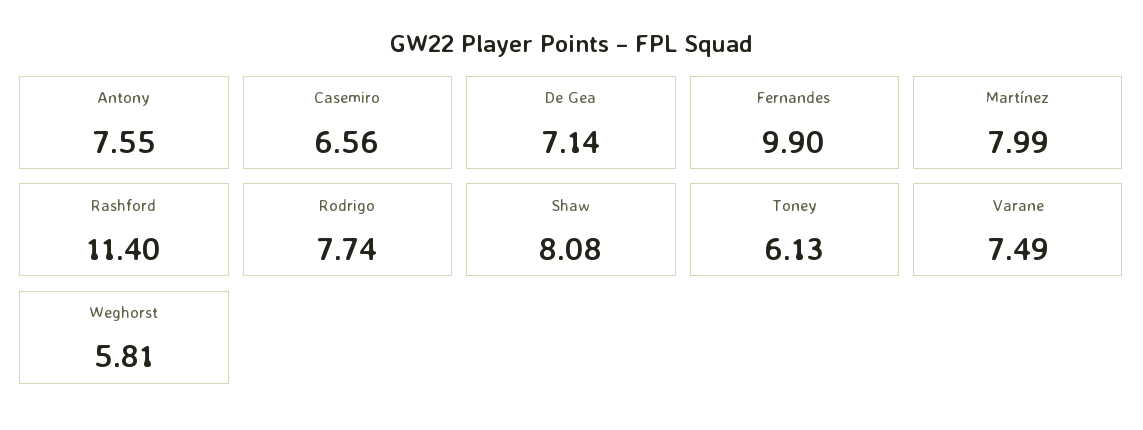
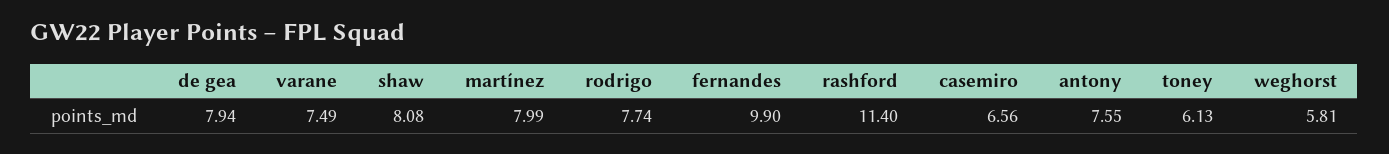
De Gea: 7.14 -> 7.94

